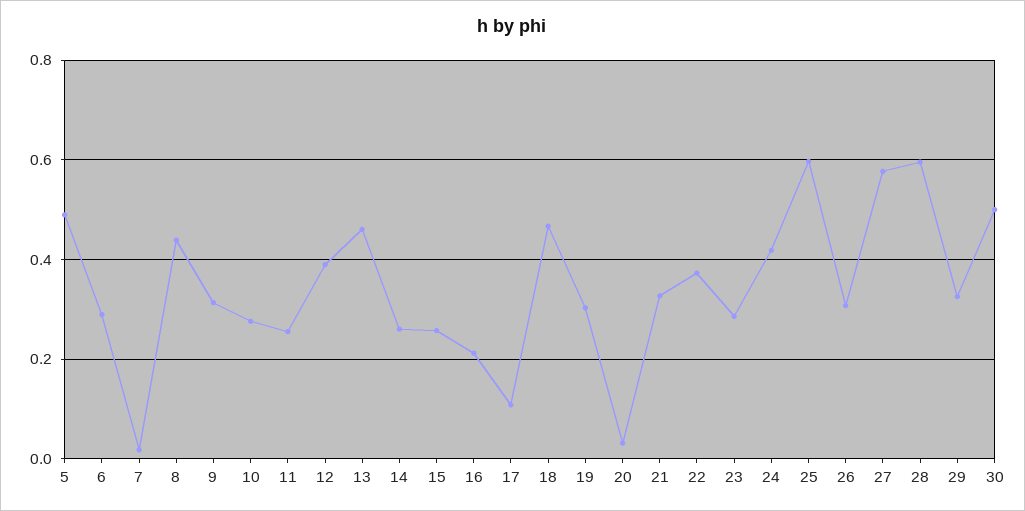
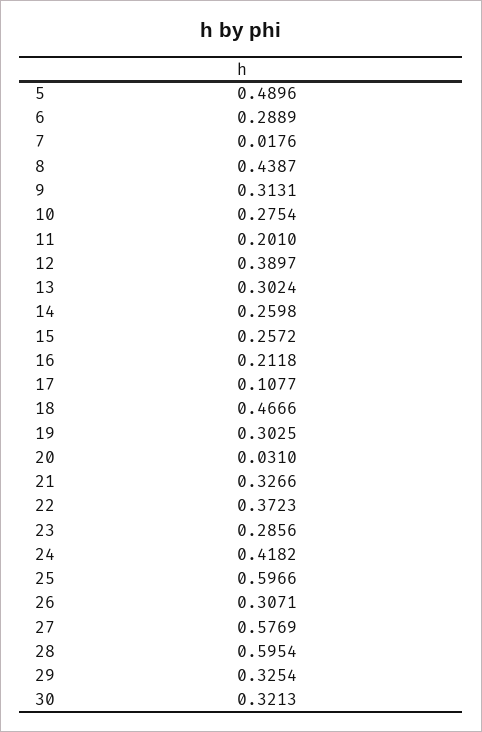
11: 0.26 -> 0.201
13: 0.46 -> 0.3024
30: 0.5 -> 0.3213

